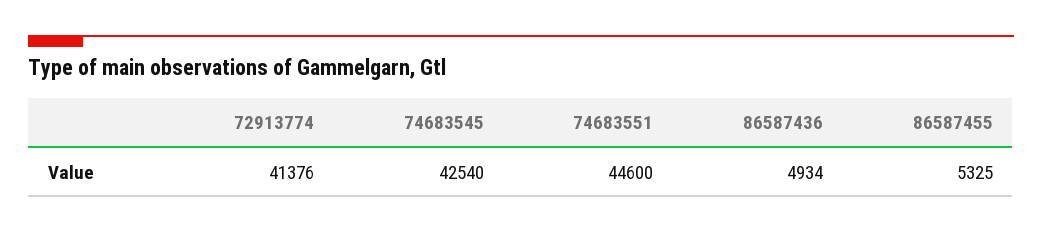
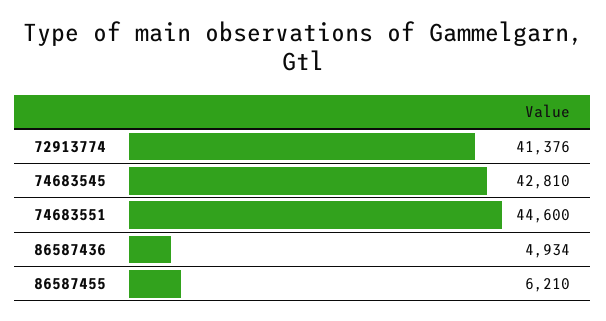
74683545: 42540 -> 42810
86587455: 5325 -> 6210

